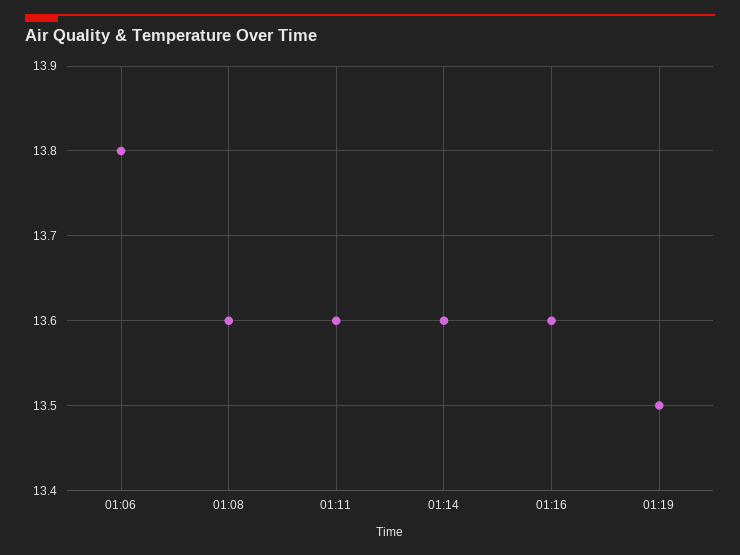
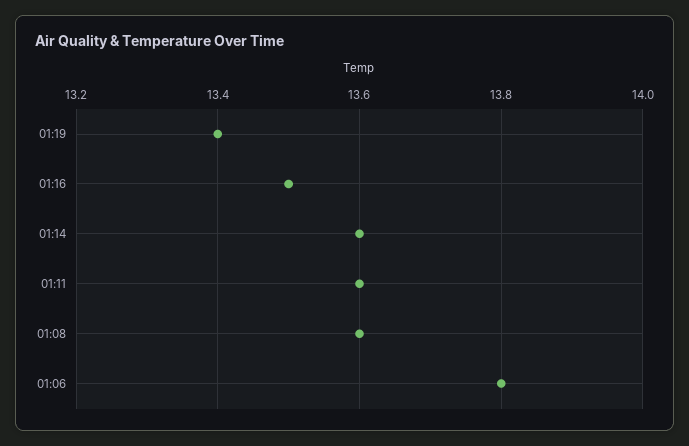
01:16: 13.6 -> 13.5
01:19: 13.5 -> 13.4

